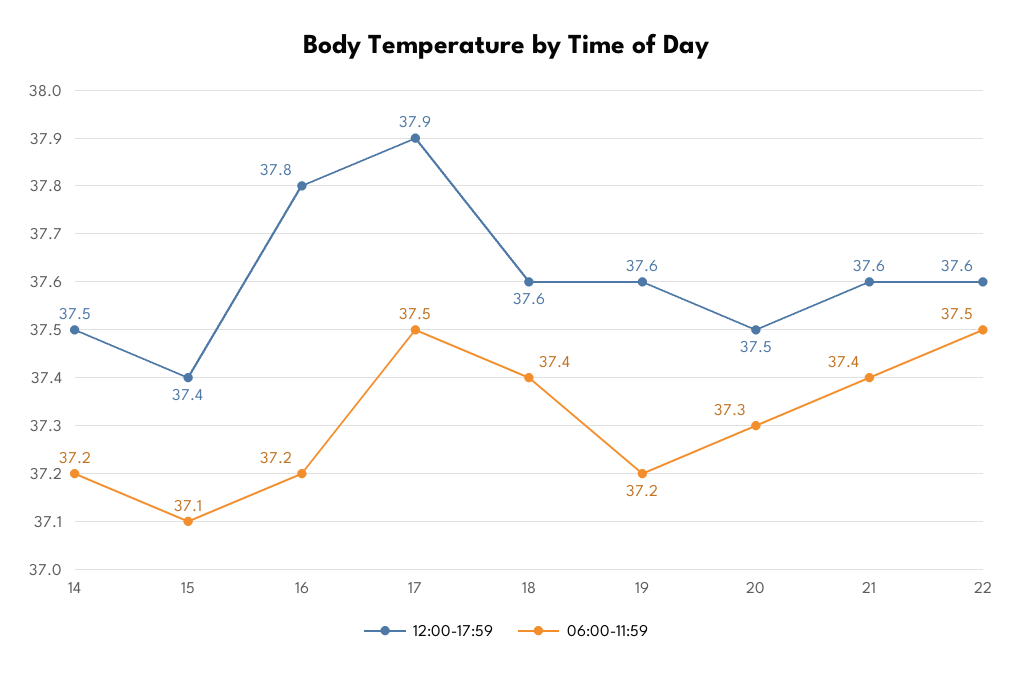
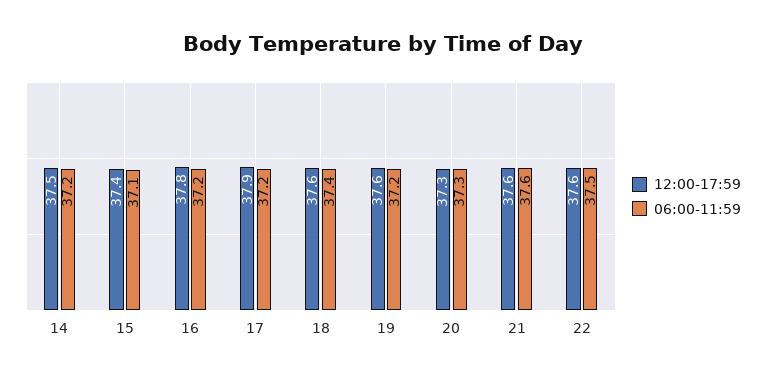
06:00-11:59, 17: 37.5 -> 37.2
12:00-17:59, 20: 37.5 -> 37.3
06:00-11:59, 21: 37.4 -> 37.6

